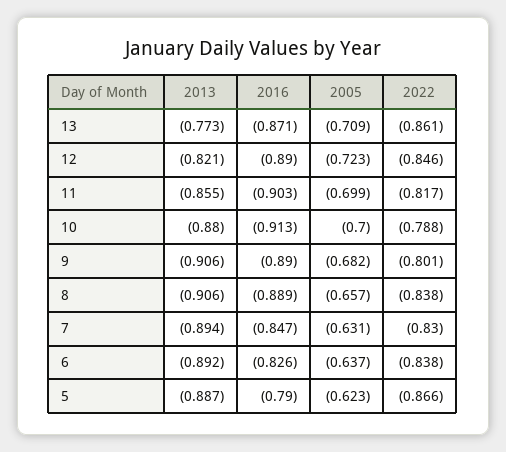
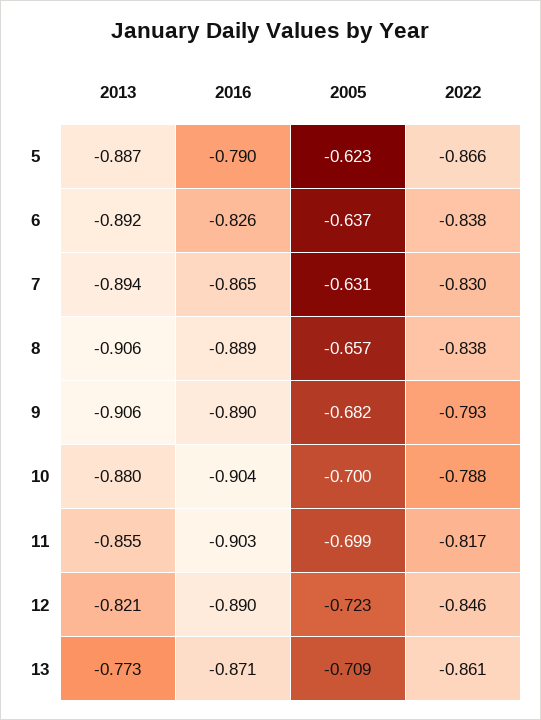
2016, 10: -0.913 -> -0.904
2022, 9: -0.801 -> -0.793
2016, 7: -0.847 -> -0.865

